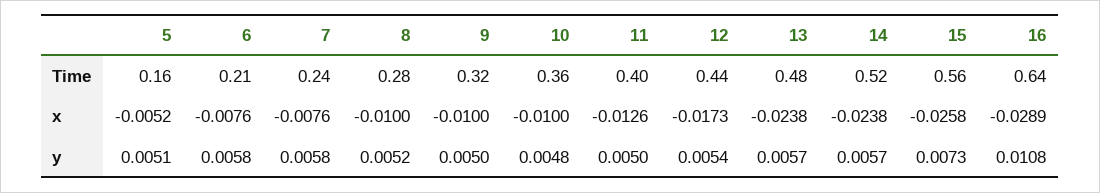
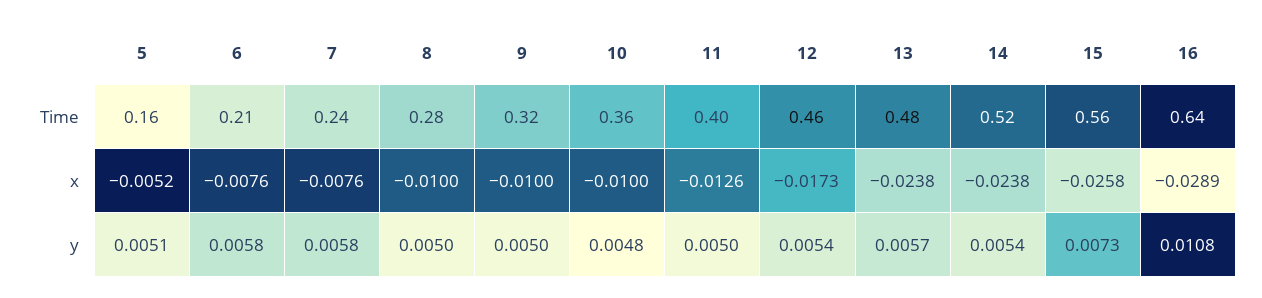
12, Time: 0.44 -> 0.46
8, y: 0.0052 -> 0.005
14, y: 0.0057 -> 0.0054

